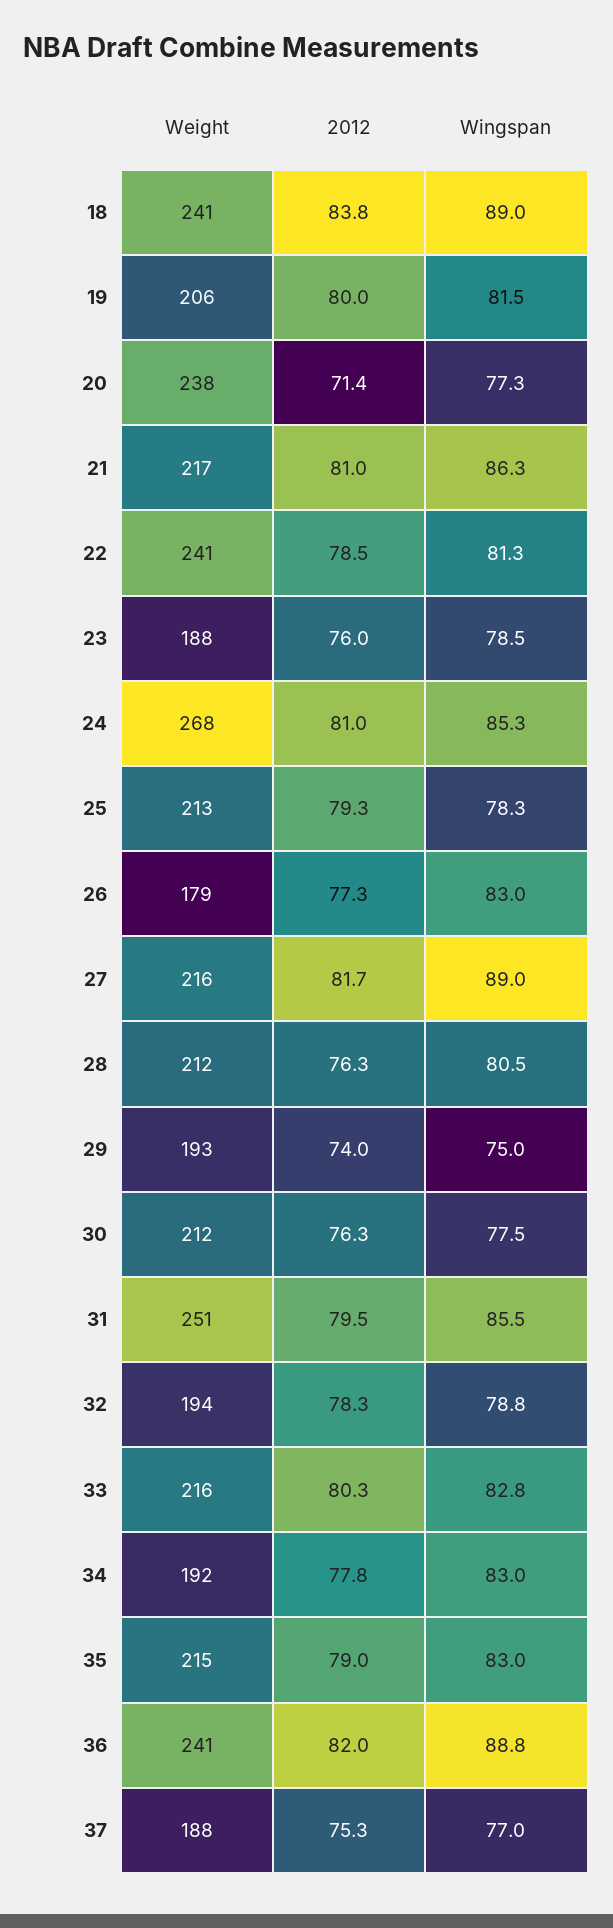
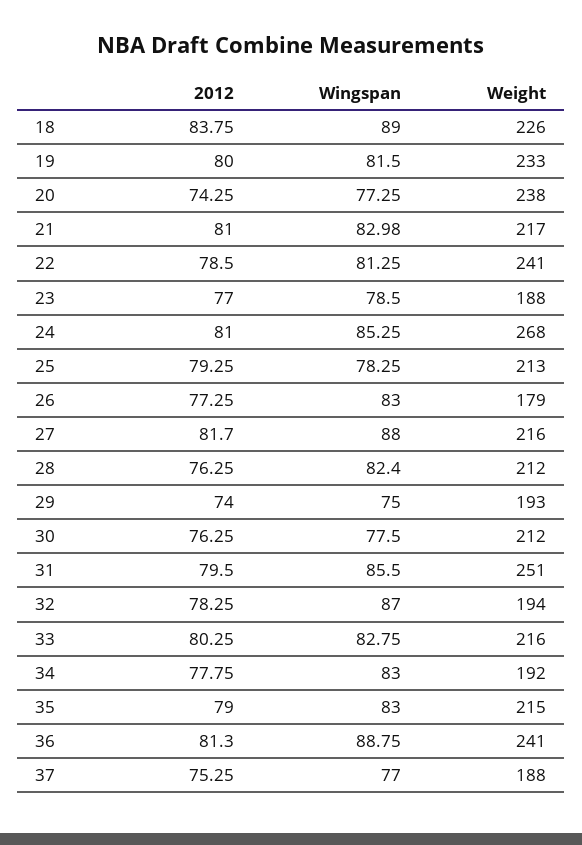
Weight, 18: 241 -> 226
Weight, 19: 206 -> 233
2012, 20: 71.4 -> 74.25
Wingspan, 21: 86.3 -> 82.98
2012, 23: 76 -> 77
Wingspan, 27: 89 -> 88
Wingspan, 28: 80.5 -> 82.4
Wingspan, 32: 78.8 -> 87
2012, 36: 82 -> 81.3

